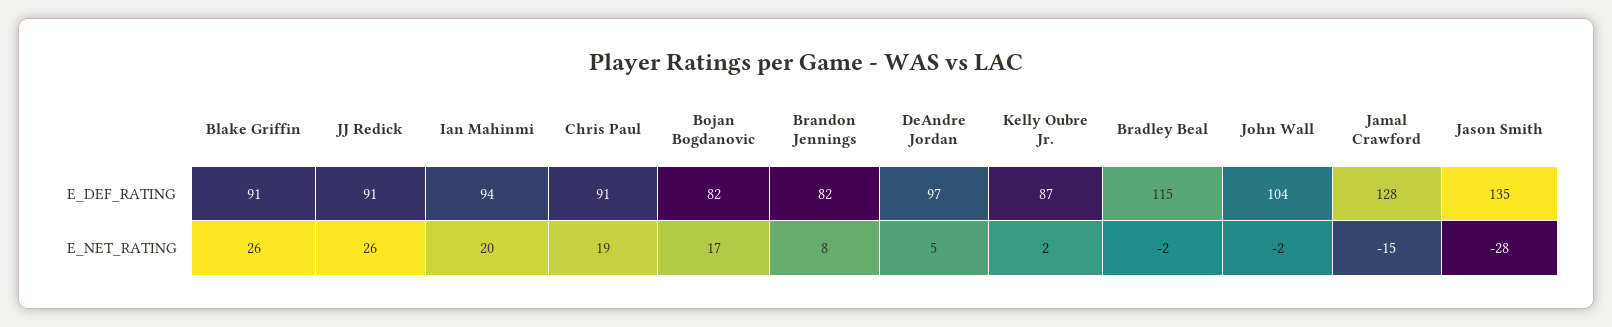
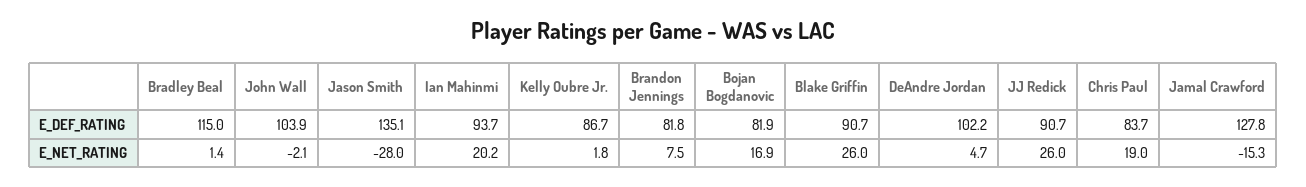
Chris Paul, E_DEF_RATING: 91 -> 83.7
DeAndre Jordan, E_DEF_RATING: 97 -> 102.2
Bradley Beal, E_NET_RATING: -2 -> 1.4

